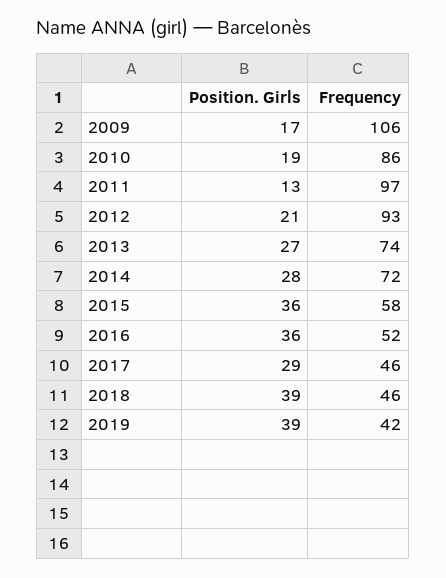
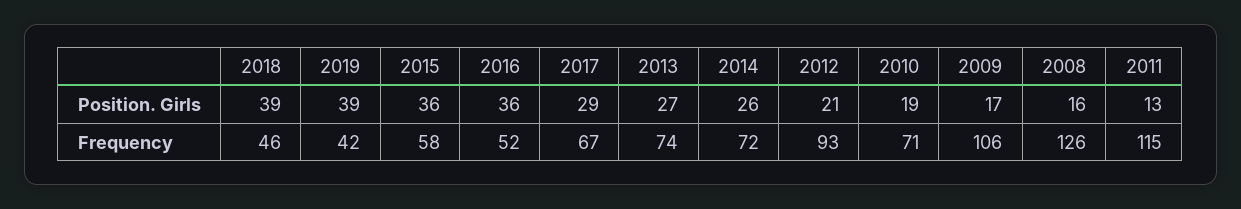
Frequency, 2010: 86 -> 71
Frequency, 2011: 97 -> 115
Position. Girls, 2014: 28 -> 26
Frequency, 2017: 46 -> 67
Position. Girls, 2008: none -> 16
Frequency, 2008: none -> 126

